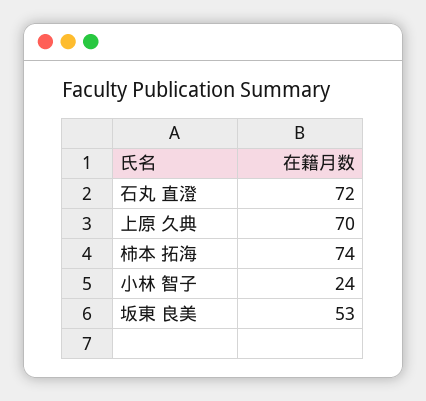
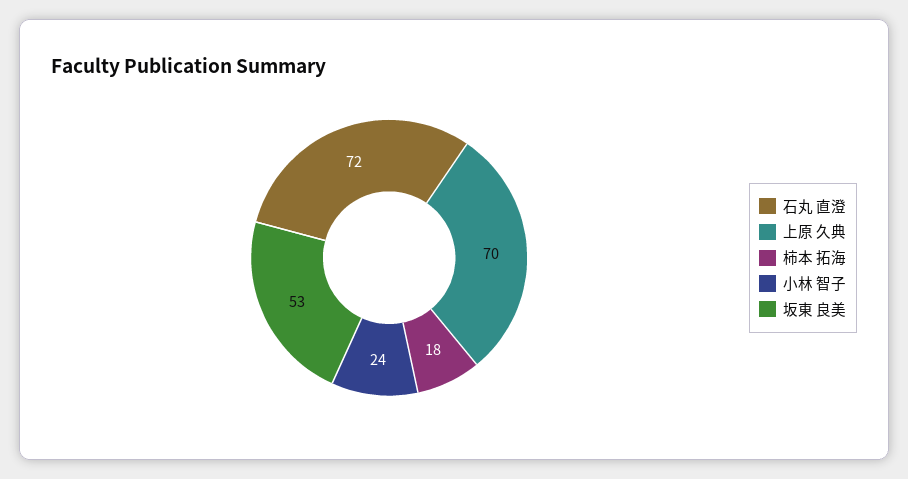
柿本 拓海: 74 -> 18

